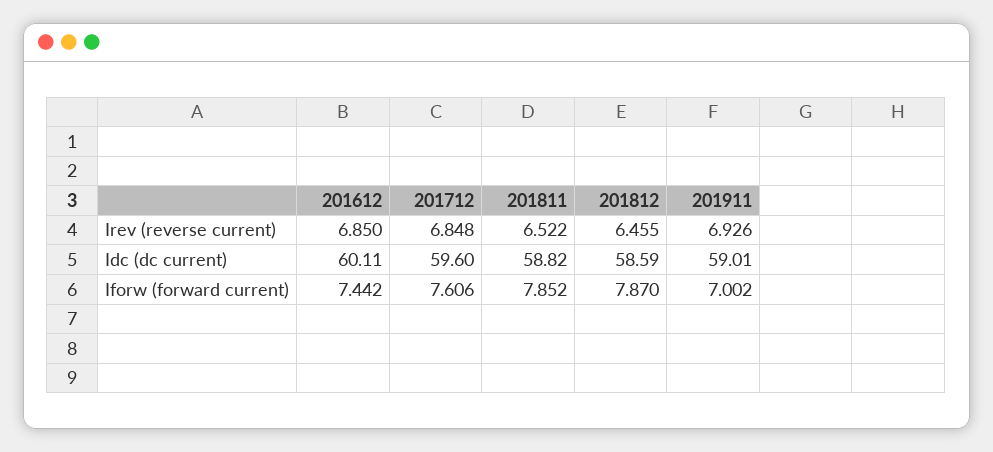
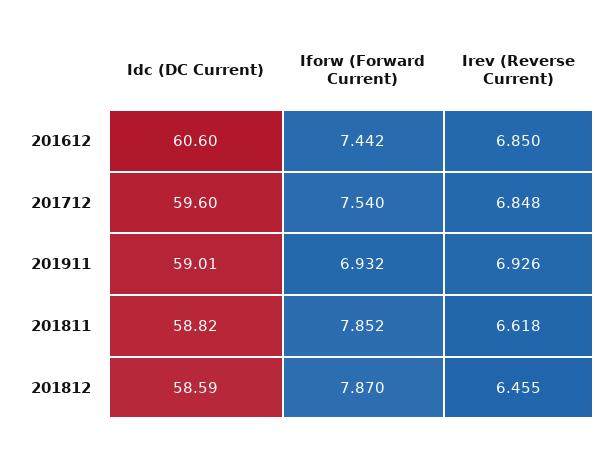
201811, Irev (reverse current): 6.522 -> 6.618
201612, Idc (dc current): 60.11 -> 60.6
201712, Iforw (forward current): 7.606 -> 7.54
201911, Iforw (forward current): 7.002 -> 6.932

